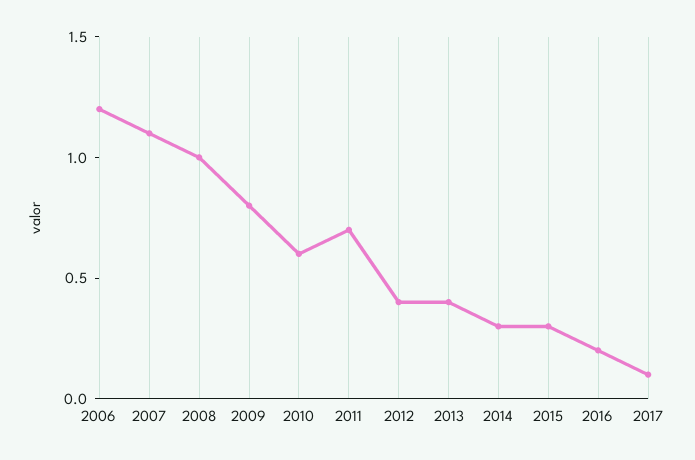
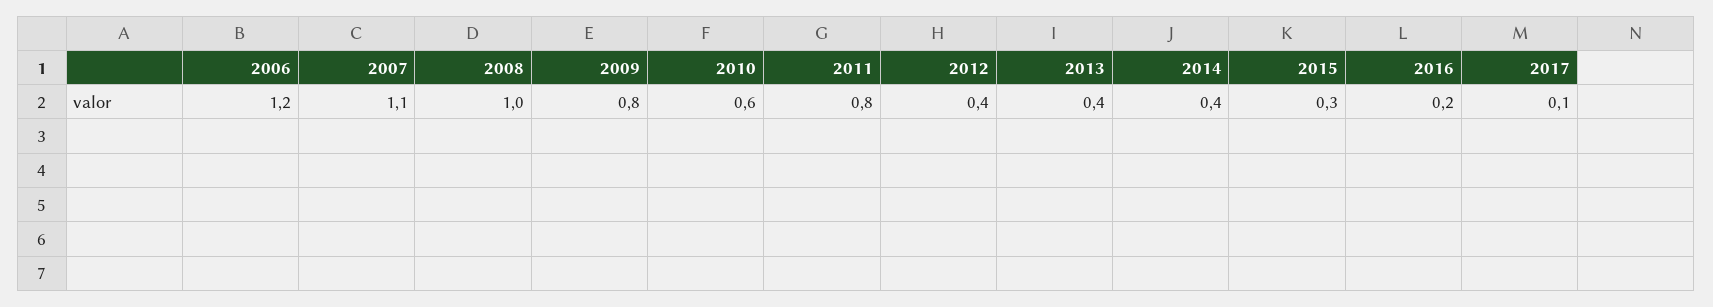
2011: 0.7 -> 0.8
2014: 0.3 -> 0.4

